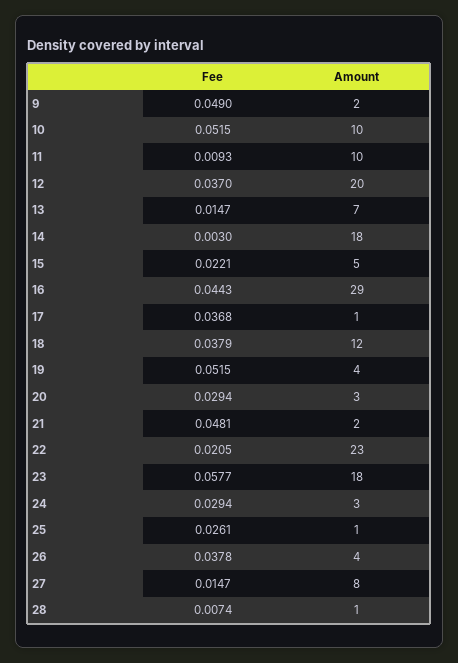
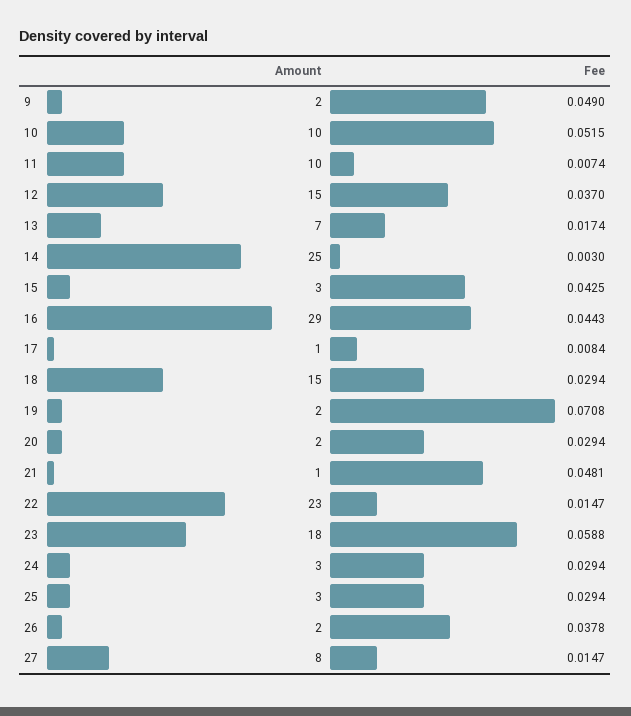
Fee, 11: 0.0093 -> 0.0074
Amount, 12: 20 -> 15
Fee, 13: 0.0147 -> 0.0174
Amount, 14: 18 -> 25
Fee, 15: 0.0221 -> 0.0425
Amount, 15: 5 -> 3
Fee, 17: 0.0368 -> 0.0084
Fee, 18: 0.0379 -> 0.0294
Amount, 18: 12 -> 15
Fee, 19: 0.0515 -> 0.0708
Amount, 19: 4 -> 2
Amount, 20: 3 -> 2
Amount, 21: 2 -> 1
Fee, 22: 0.0205 -> 0.0147
Fee, 23: 0.0577 -> 0.0588
Fee, 25: 0.0261 -> 0.0294
Amount, 25: 1 -> 3
Amount, 26: 4 -> 2
Fee, 28: 0.0074 -> none
Amount, 28: 1 -> none

